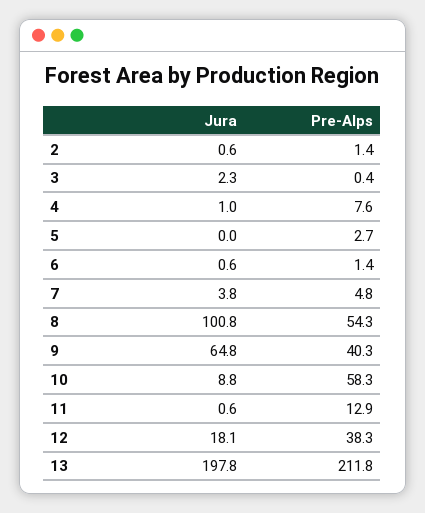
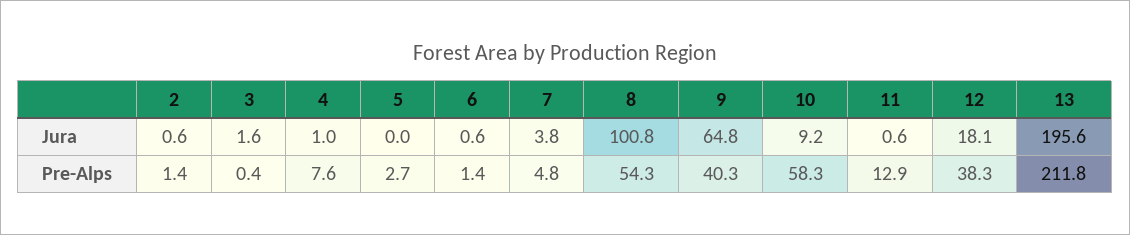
Jura, 3: 2.3 -> 1.6
Jura, 10: 8.8 -> 9.2
Jura, 13: 197.8 -> 195.6

